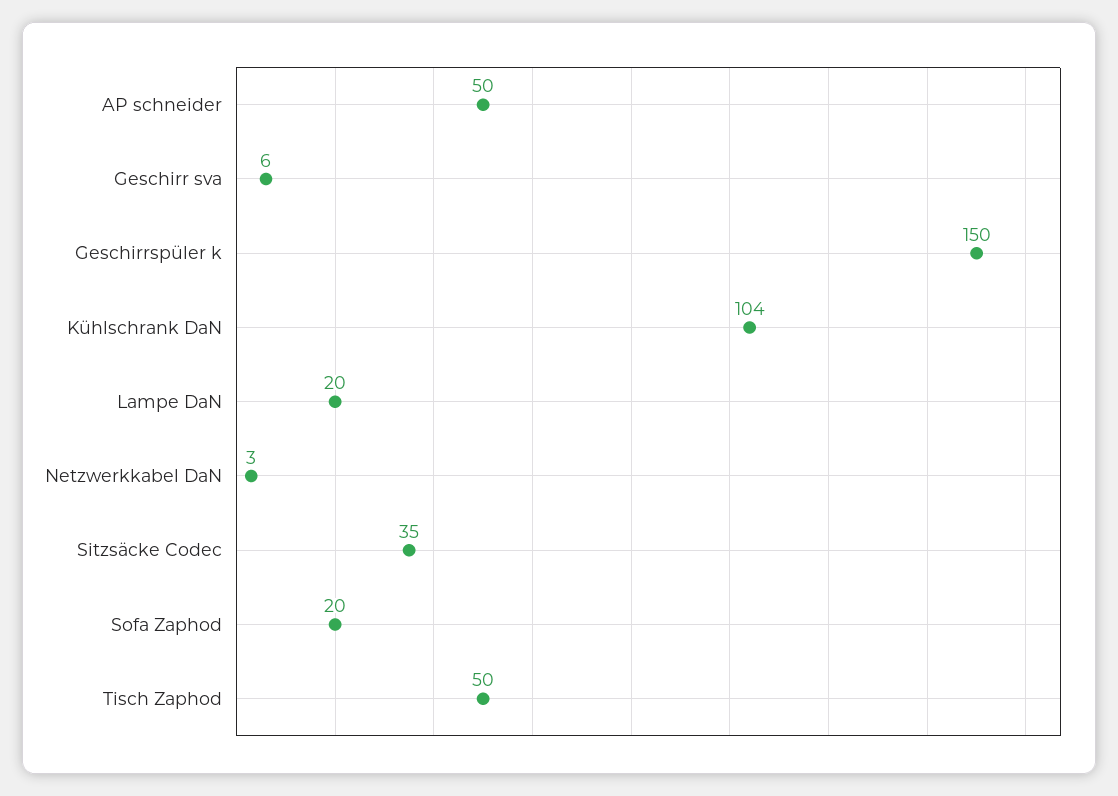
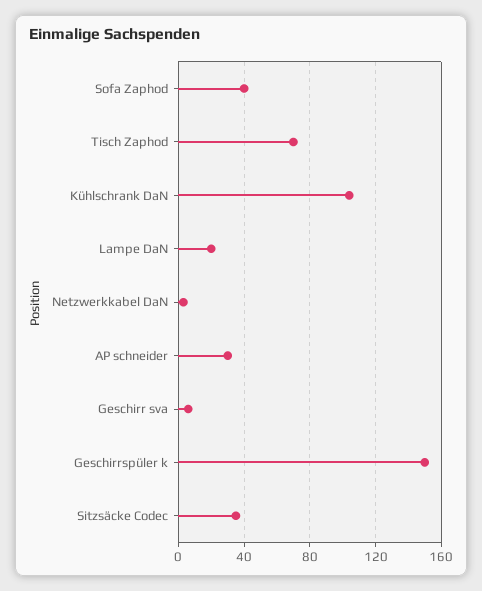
AP schneider: 50 -> 30
Sofa Zaphod: 20 -> 40
Tisch Zaphod: 50 -> 70

